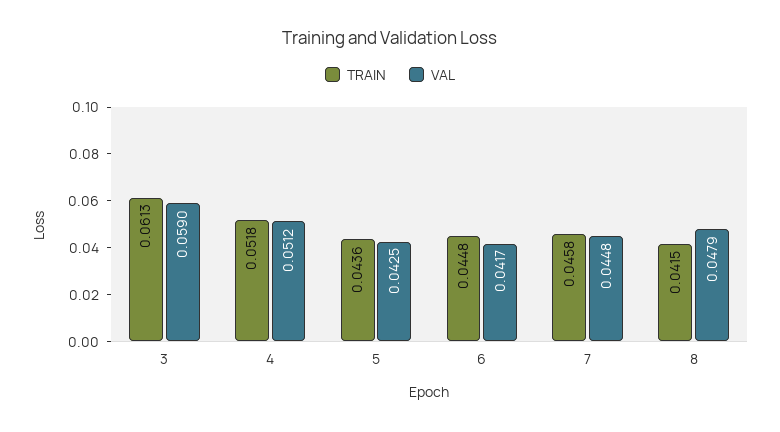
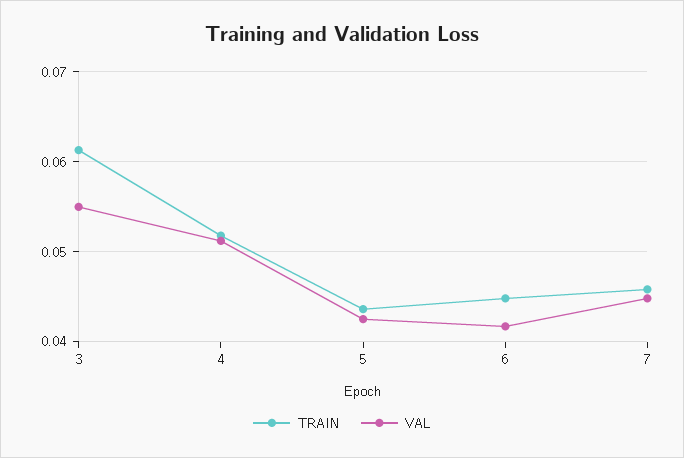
VAL, 3: 0.059 -> 0.055
TRAIN, 8: 0.0415 -> none
VAL, 8: 0.0479 -> none

